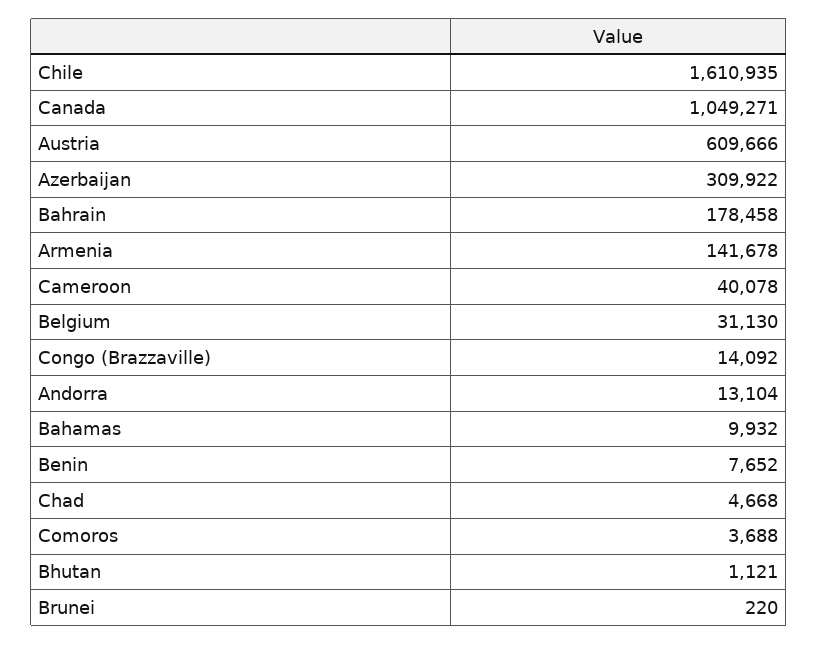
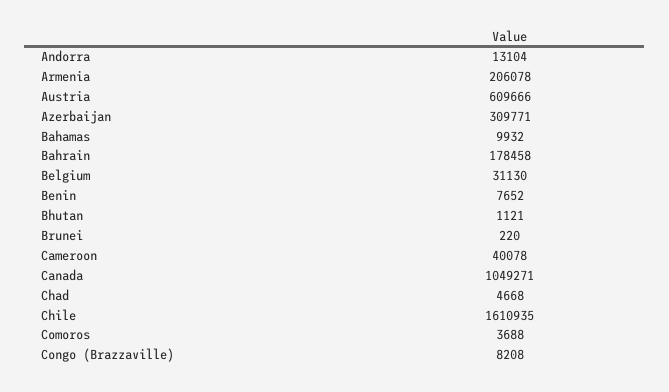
Azerbaijan: 309922 -> 309771
Armenia: 141678 -> 206078
Congo (Brazzaville): 14092 -> 8208

